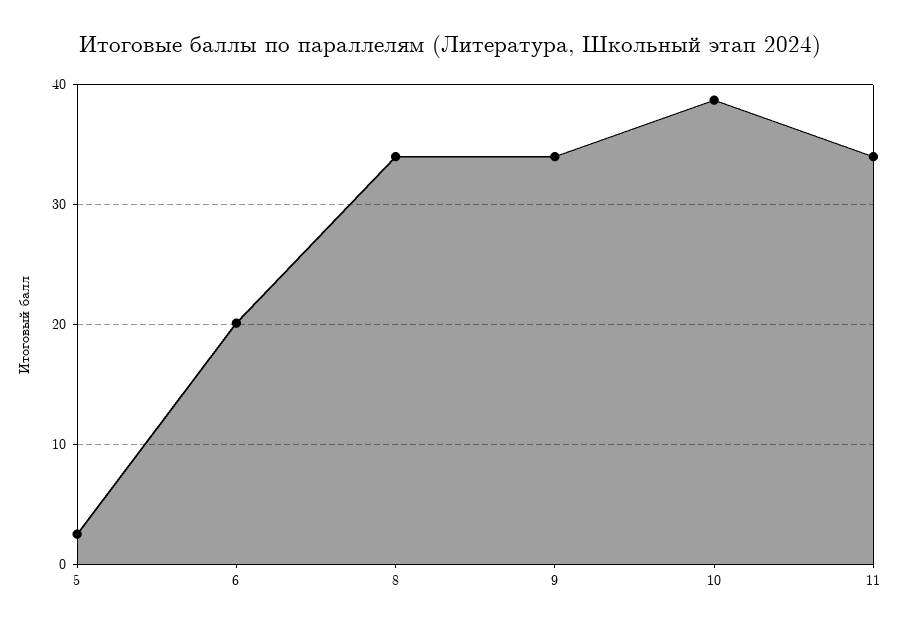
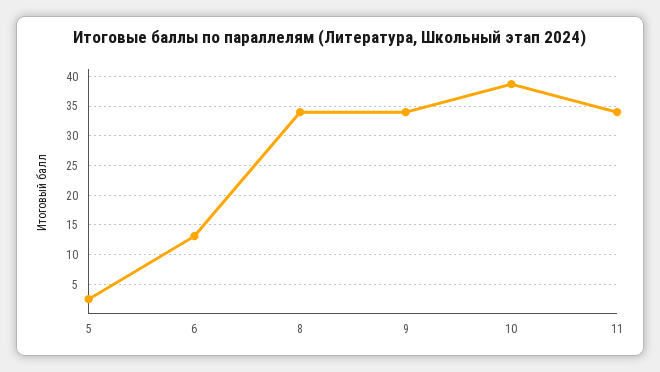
6: 20 -> 12.5

